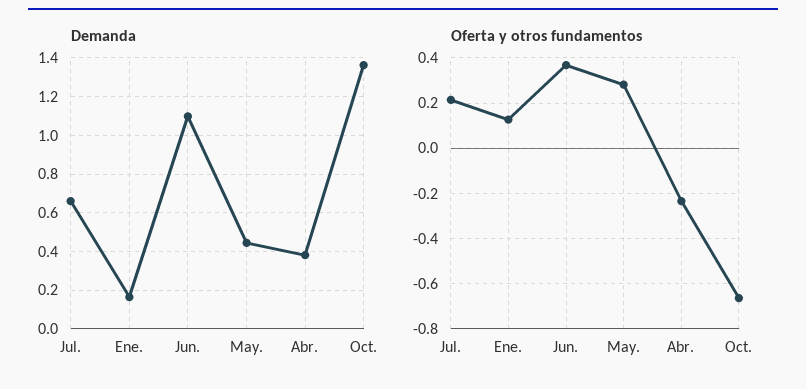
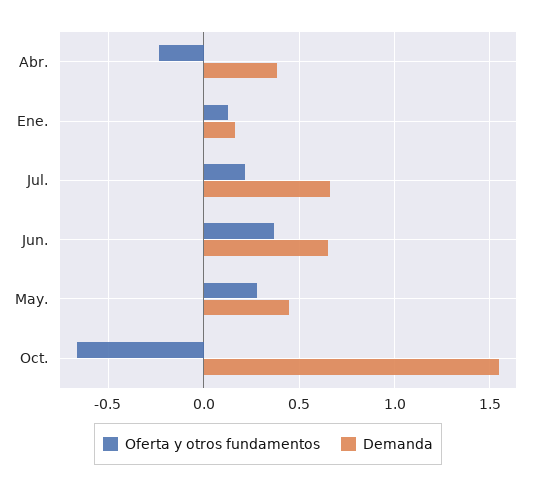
Demanda, Jun.: 1.1 -> 0.65
Demanda, Oct.: 1.35 -> 1.55

